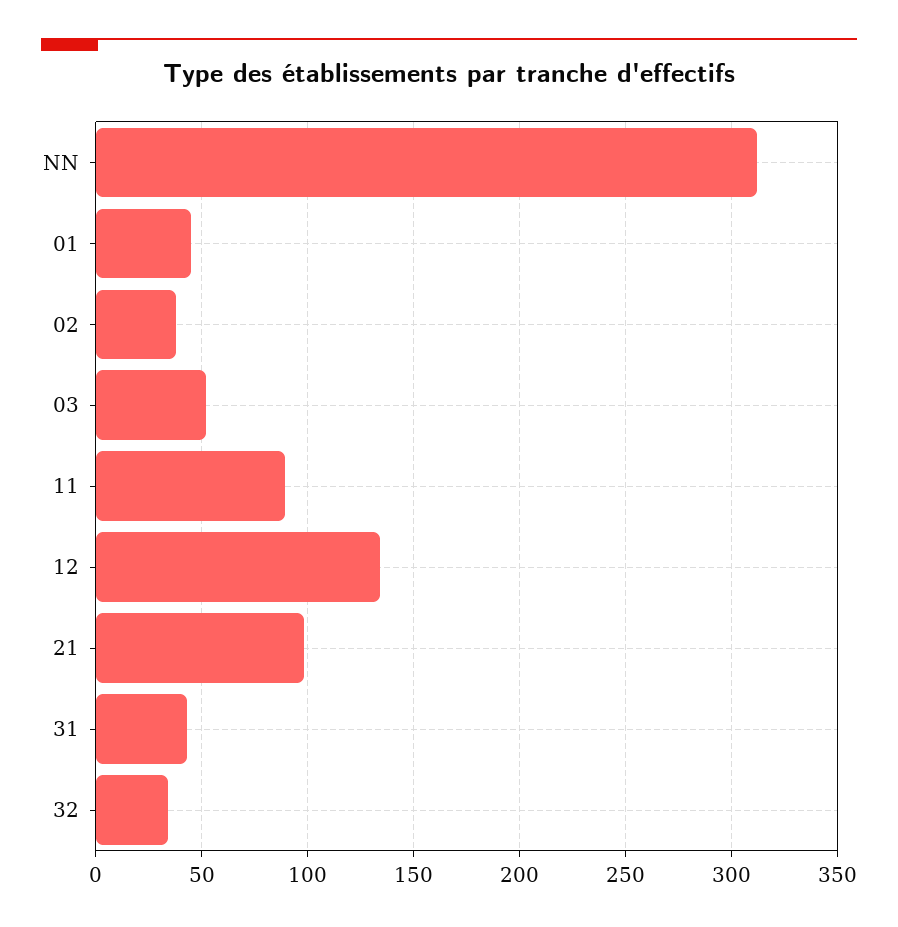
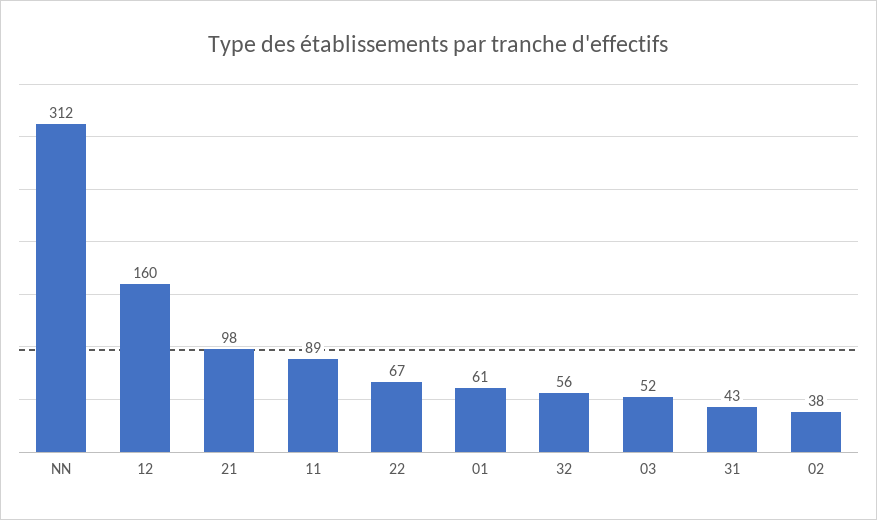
01: 45 -> 61
12: 135 -> 160
32: 35 -> 56
22: none -> 67

